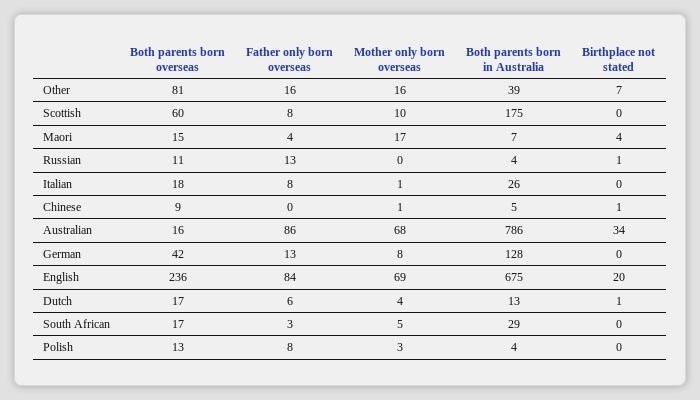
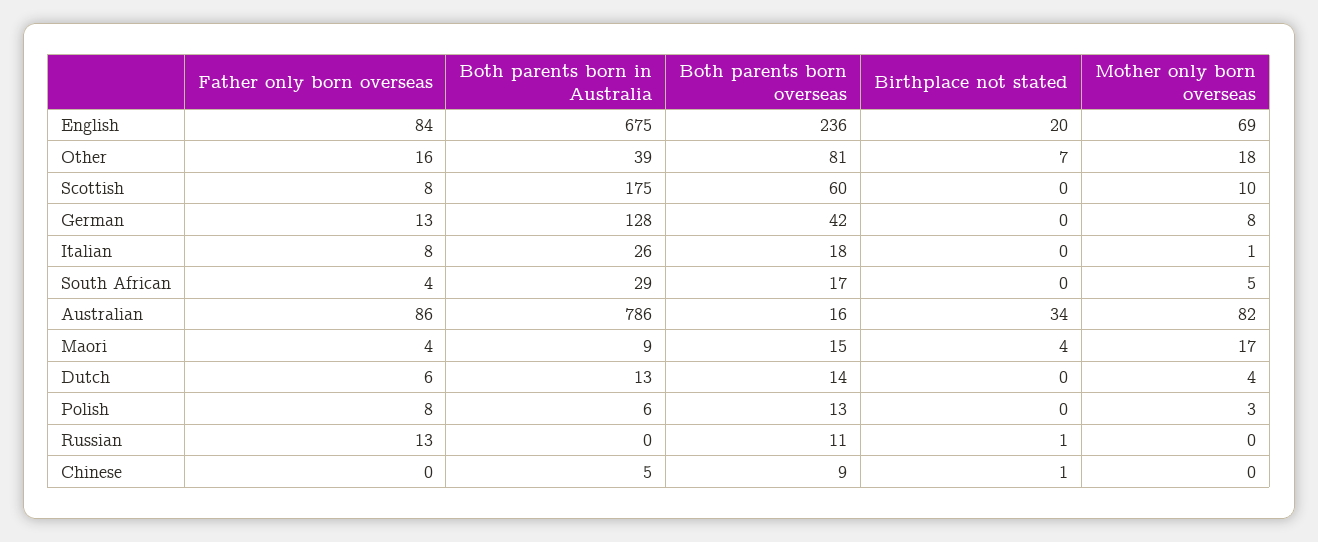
Mother only born overseas, Other: 16 -> 18
Both parents born in Australia, Maori: 7 -> 9
Both parents born in Australia, Russian: 4 -> 0
Mother only born overseas, Chinese: 1 -> 0
Mother only born overseas, Australian: 68 -> 82
Both parents born overseas, Dutch: 17 -> 14
Birthplace not stated, Dutch: 1 -> 0
Father only born overseas, South African: 3 -> 4
Both parents born in Australia, Polish: 4 -> 6

